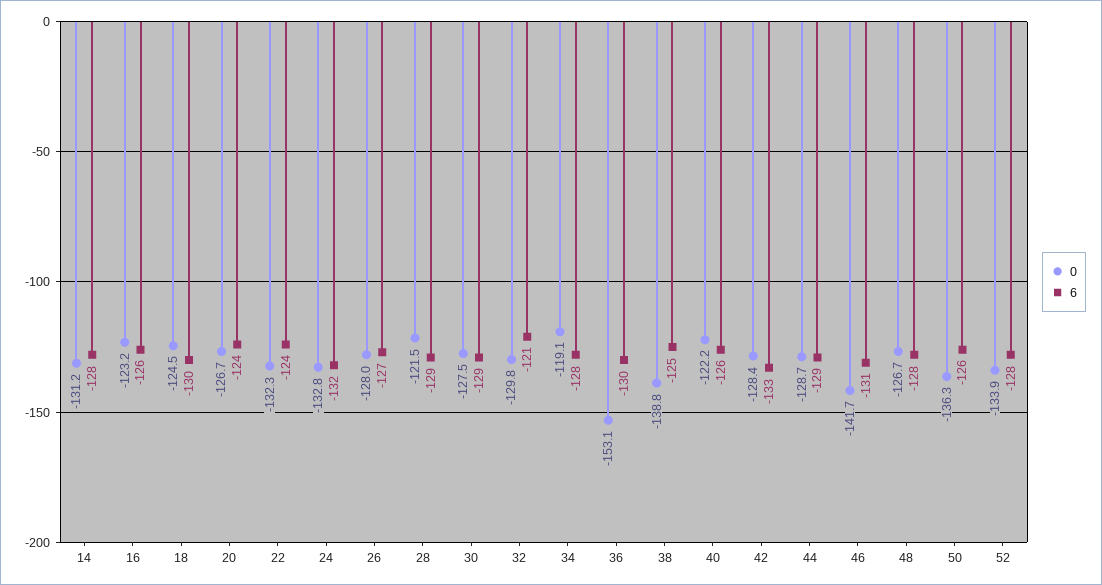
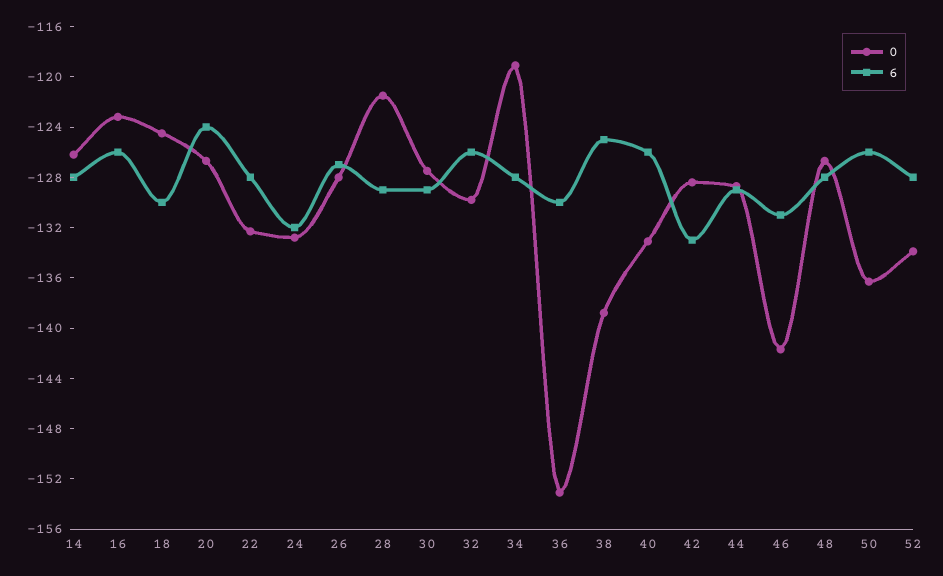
0, 14: -131.2 -> -126
6, 22: -124 -> -128
6, 32: -121 -> -126
0, 40: -122.2 -> -133

